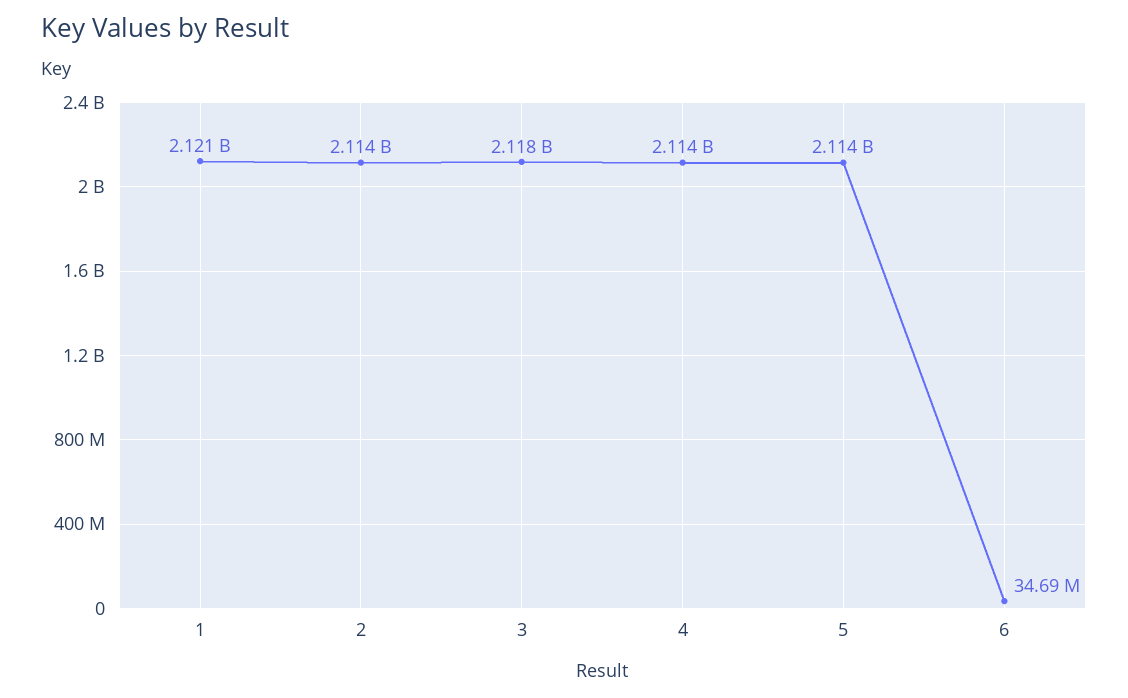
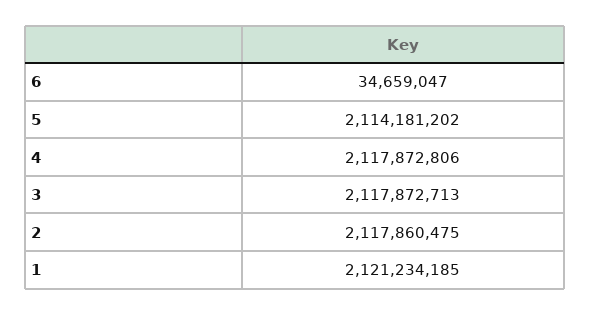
2: 2114000000 -> 2117860475
4: 2114000000 -> 2117872806
6: 34690000 -> 34659047

